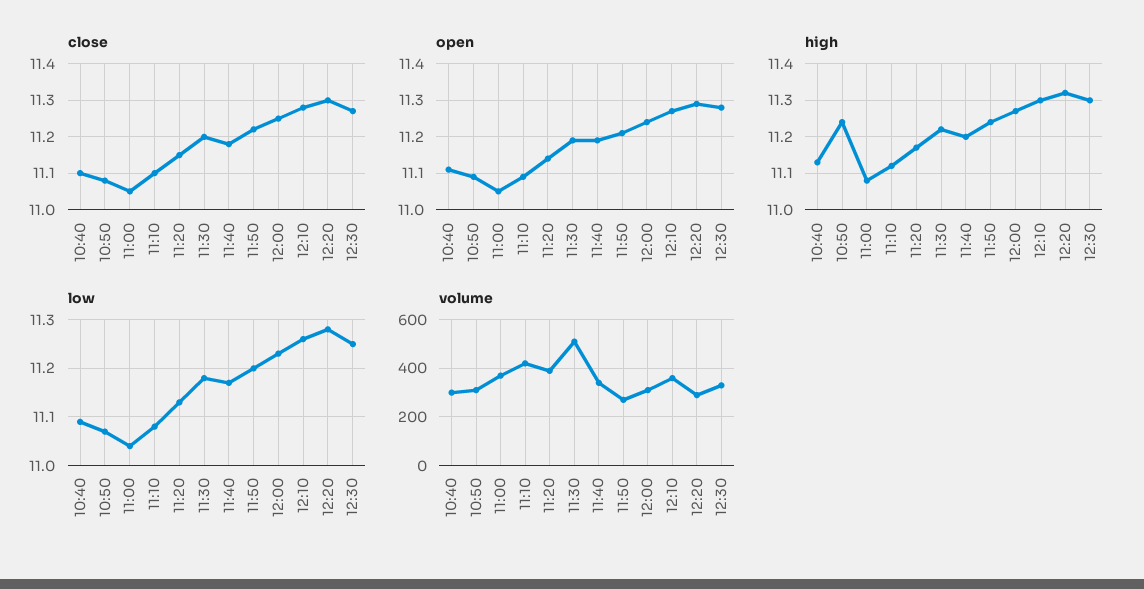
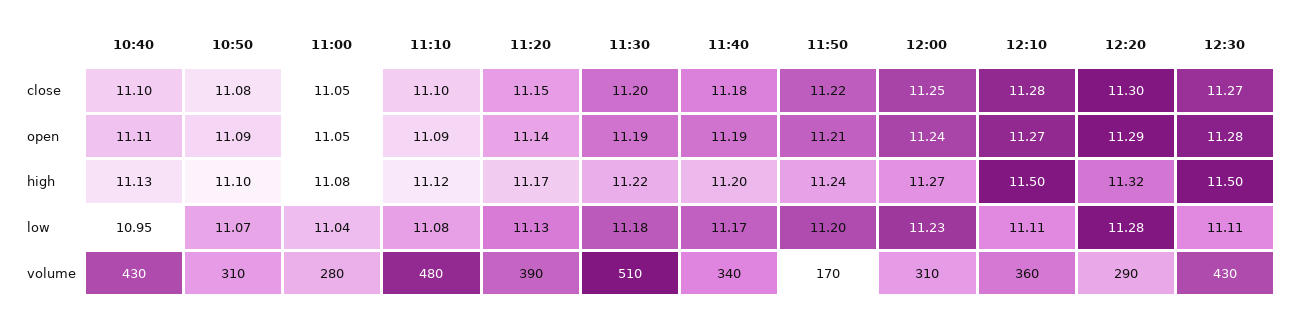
high, 10:50: 11.25 -> 11.1
high, 12:10: 11.3 -> 11.5
high, 12:30: 11.3 -> 11.5
low, 10:40: 11.1 -> 10.95
low, 12:10: 11.25 -> 11.11
low, 12:30: 11.25 -> 11.11
volume, 10:40: 300 -> 430
volume, 11:00: 375 -> 280
volume, 11:10: 425 -> 480
volume, 11:50: 275 -> 170
volume, 12:30: 325 -> 430

